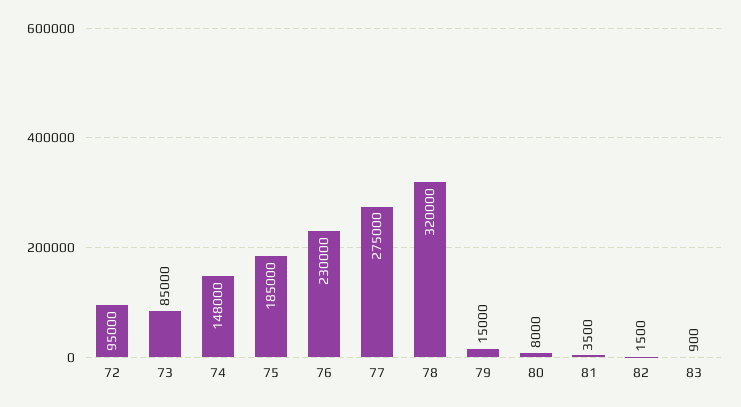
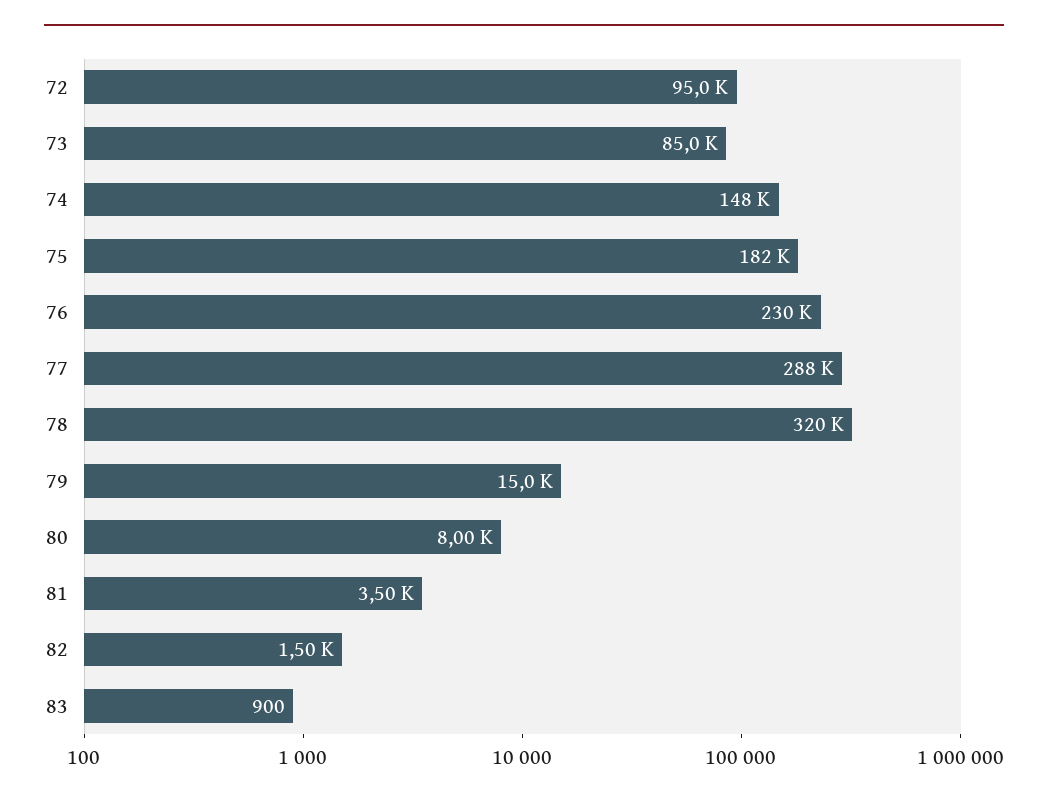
75: 185000 -> 182000
77: 275000 -> 288000

